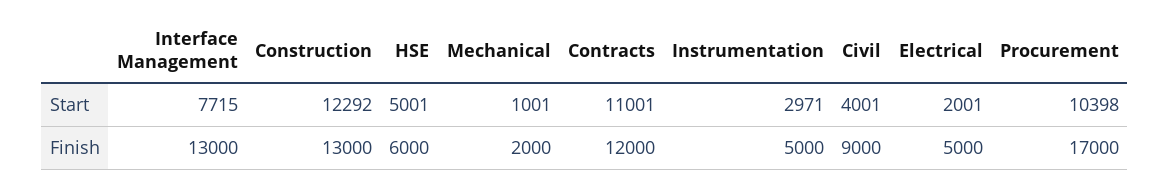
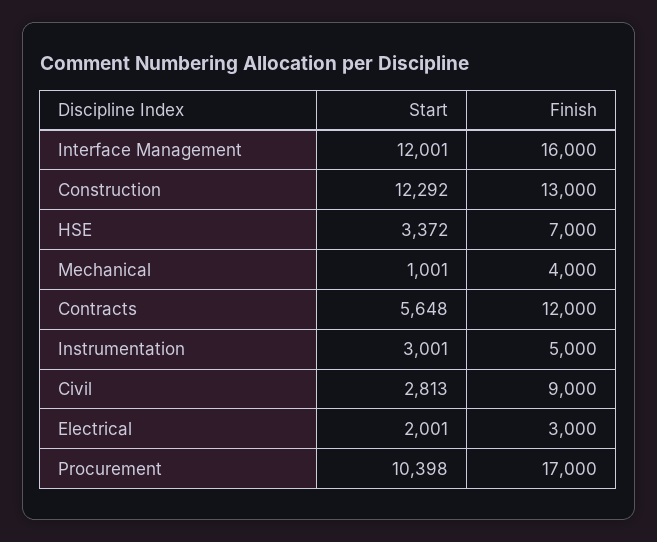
Interface Management, Start: 7715 -> 12001
HSE, Start: 5001 -> 3372
Contracts, Start: 11001 -> 5648
Instrumentation, Start: 2971 -> 3001
Civil, Start: 4001 -> 2813
Interface Management, Finish: 13000 -> 16000
HSE, Finish: 6000 -> 7000
Mechanical, Finish: 2000 -> 4000
Electrical, Finish: 5000 -> 3000

